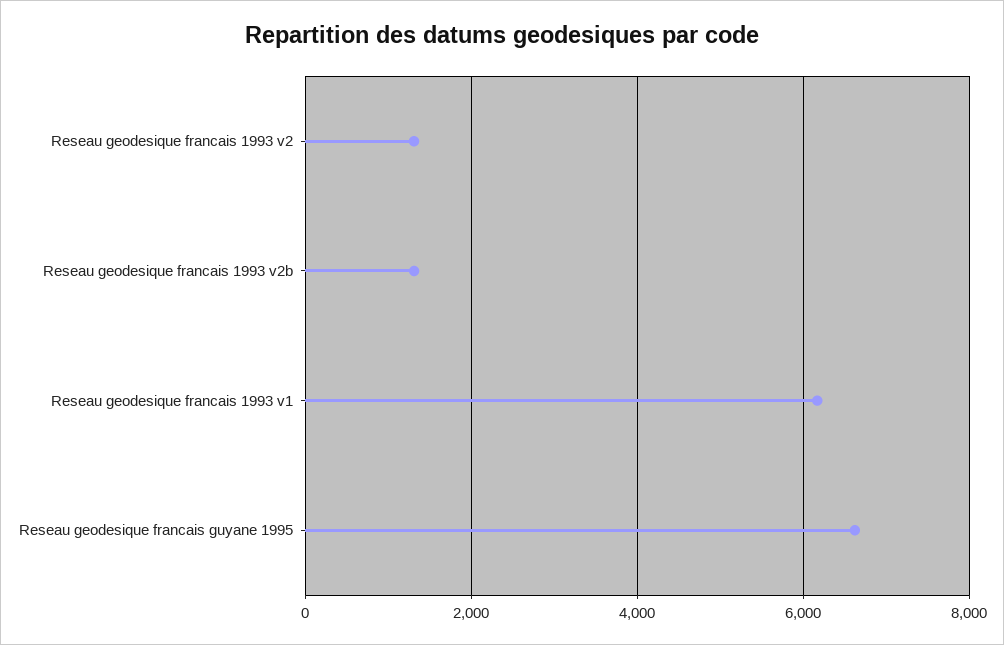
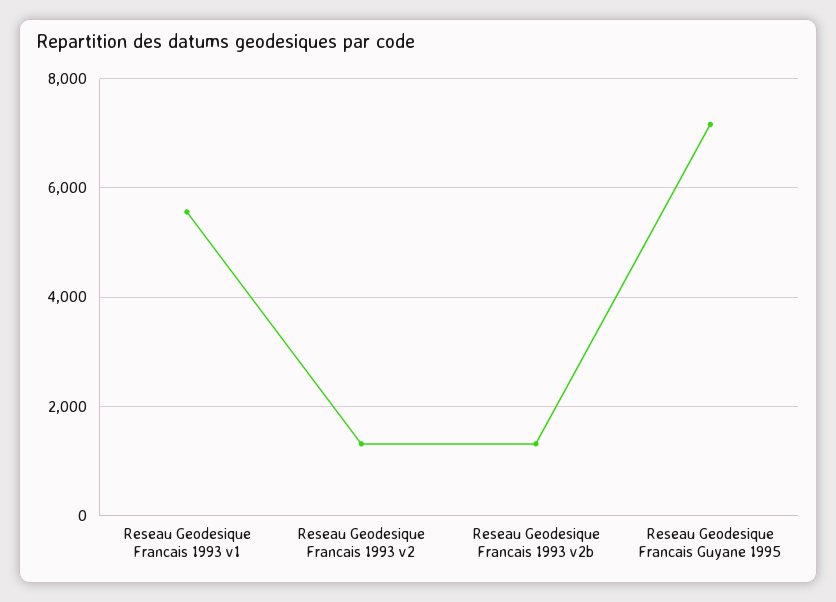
Reseau geodesique francais 1993 v1: 6200 -> 5600
Reseau geodesique francais guyane 1995: 6600 -> 7200

